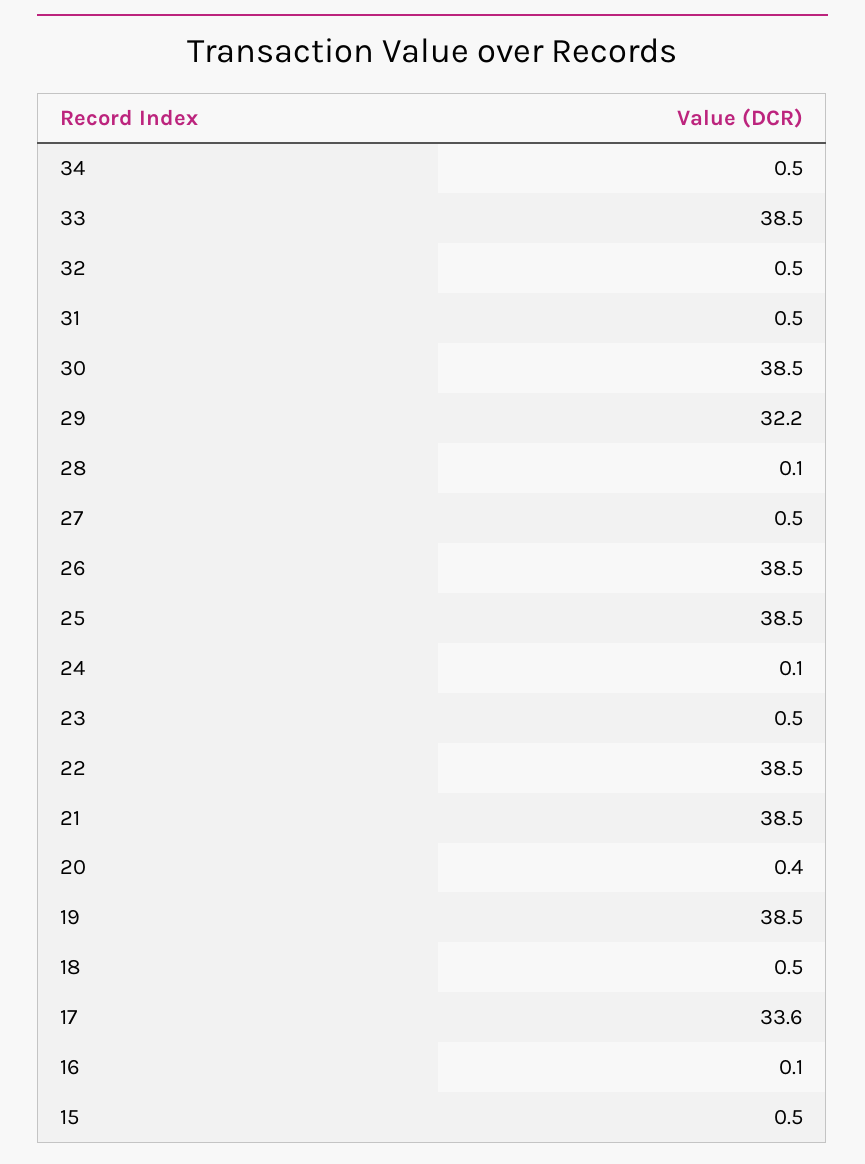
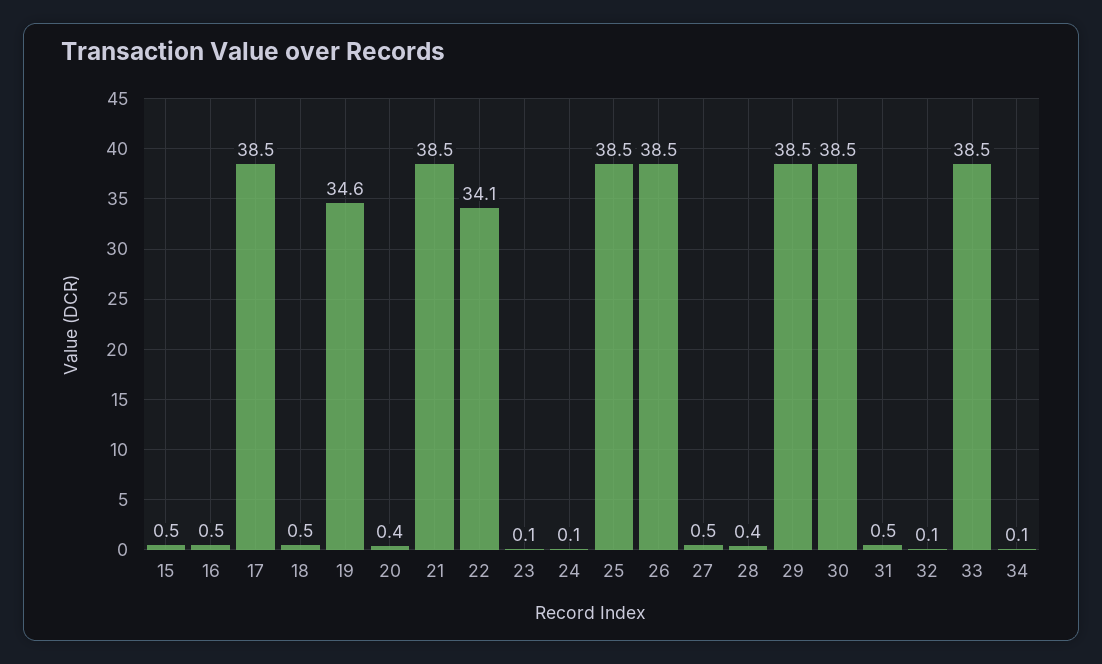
34: 0.5 -> 0.1
32: 0.5 -> 0.1
29: 32.2 -> 38.5
28: 0.1 -> 0.4
23: 0.5 -> 0.1
22: 38.5 -> 34.1
19: 38.5 -> 34.6
17: 33.6 -> 38.5
16: 0.1 -> 0.5

